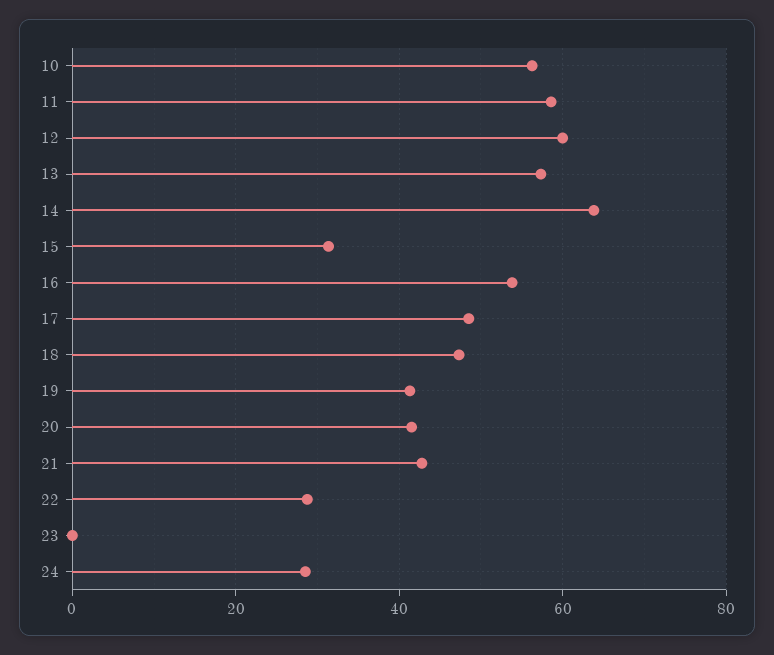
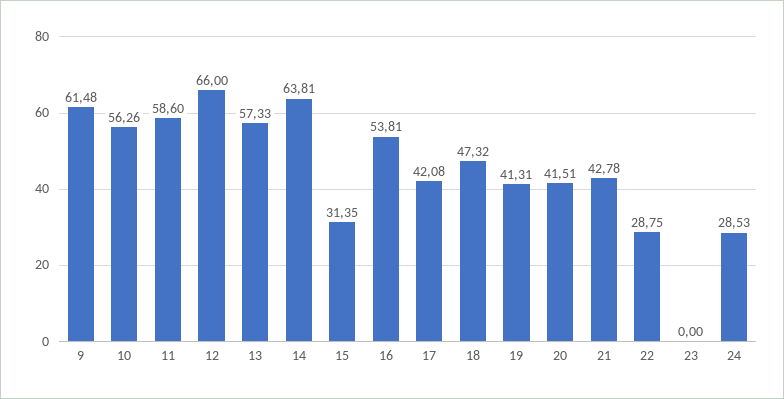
12: 60 -> 66
17: 48 -> 42.08
9: none -> 61.48

